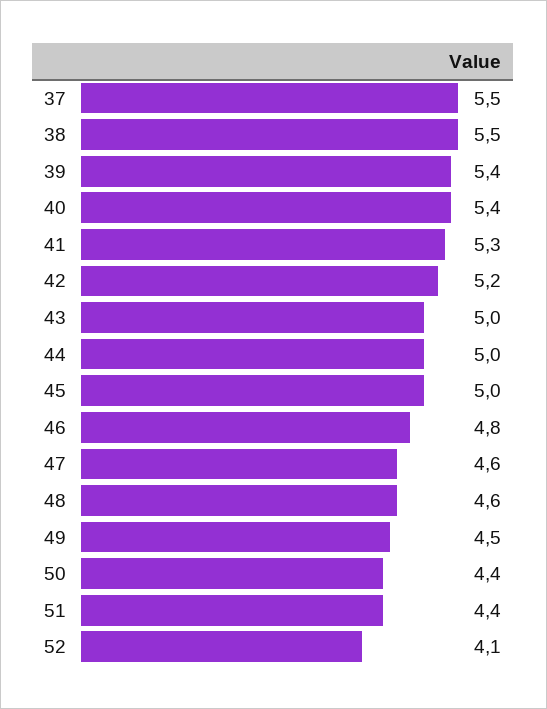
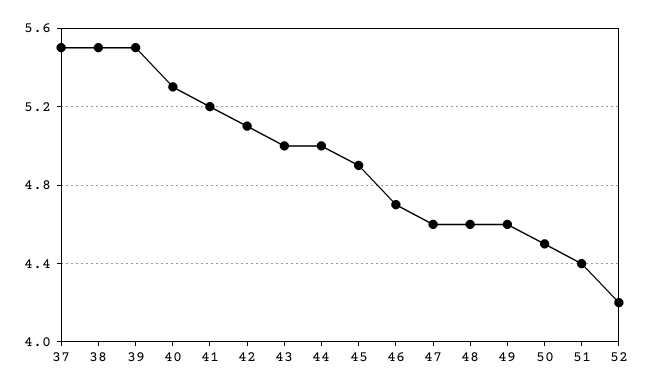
39: 5.4 -> 5.5
40: 5.4 -> 5.3
41: 5.3 -> 5.2
42: 5.2 -> 5.1
45: 5 -> 4.9
46: 4.8 -> 4.7
49: 4.5 -> 4.6
50: 4.4 -> 4.5
52: 4.1 -> 4.2

